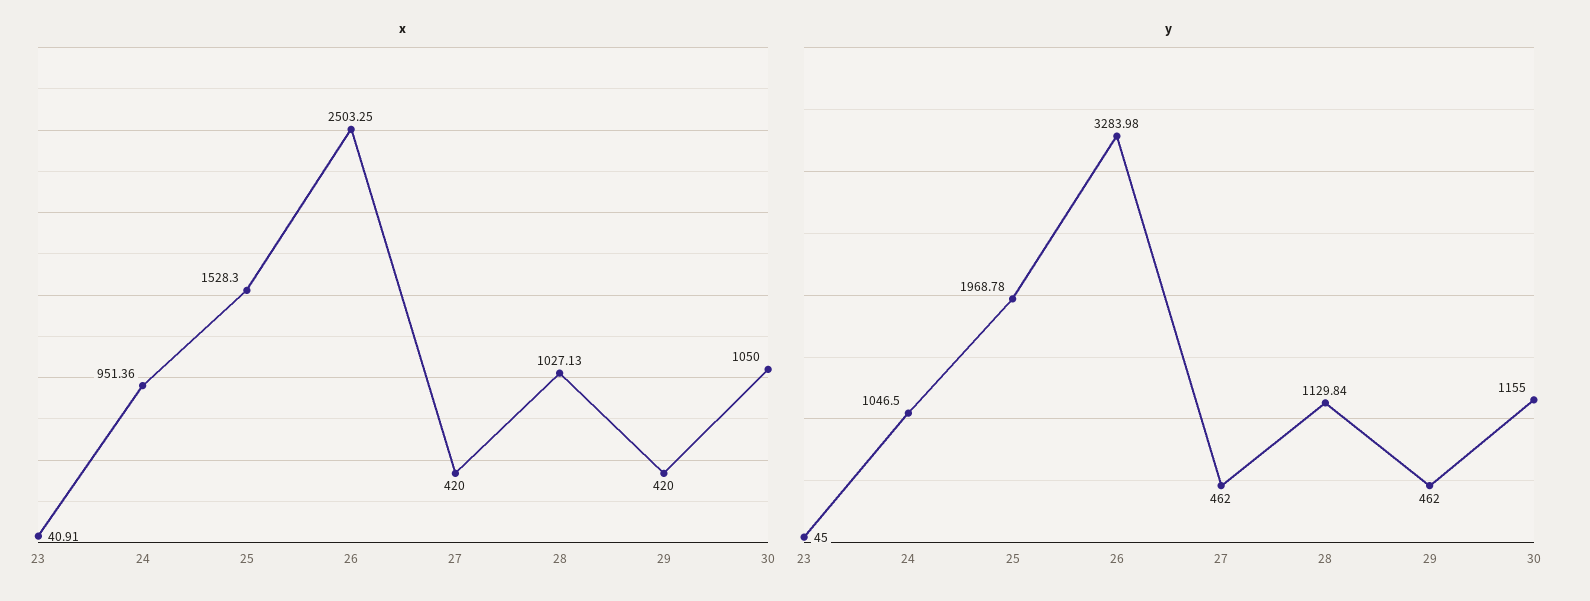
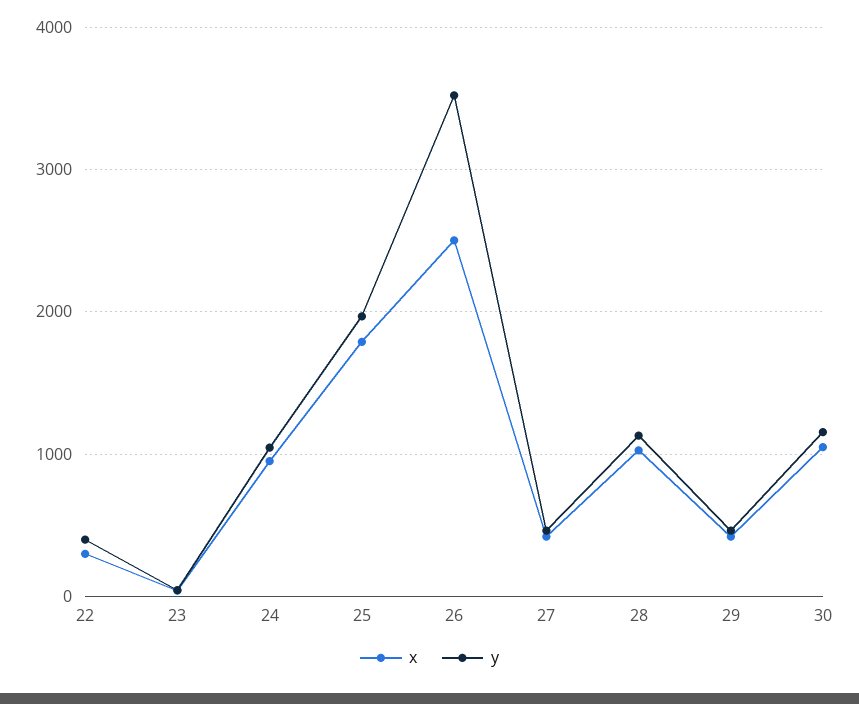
x, 25: 1528.3 -> 1800
y, 26: 3283.98 -> 3500
x, 22: none -> 300
y, 22: none -> 400

